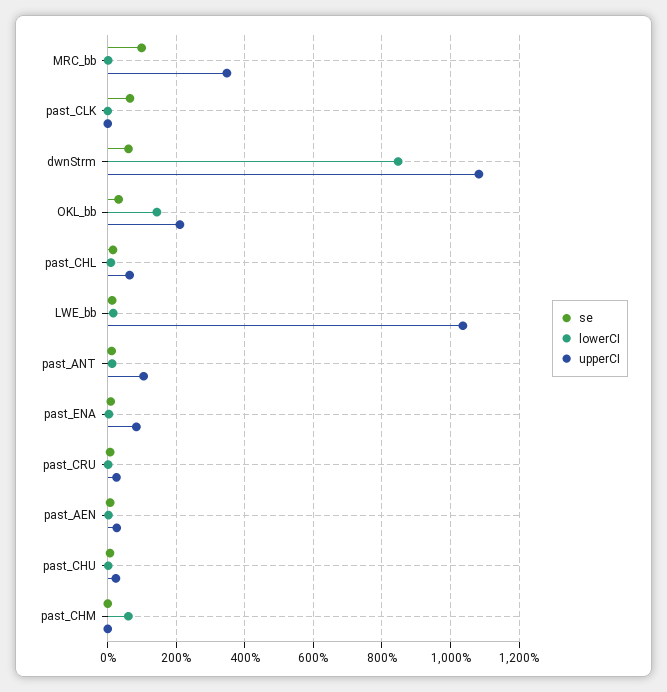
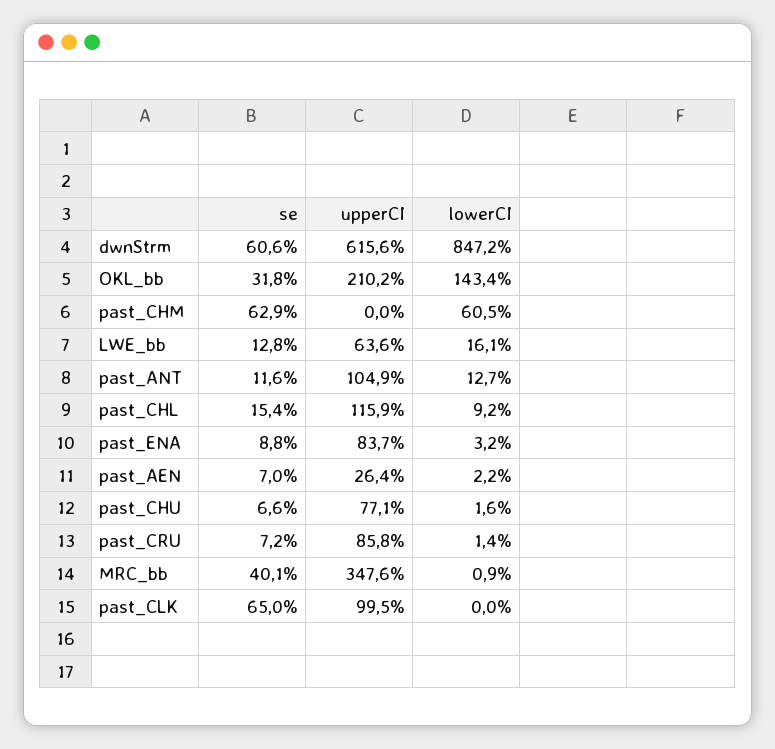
se, MRC_bb: 100 -> 40.1
upperCI, past_CLK: 0 -> 99.5
upperCI, dwnStrm: 1080 -> 615.6
upperCI, past_CHL: 60 -> 115.9
upperCI, LWE_bb: 1040 -> 63.6
upperCI, past_CRU: 20 -> 85.8
upperCI, past_CHU: 20 -> 77.1
se, past_CHM: 0 -> 62.9

